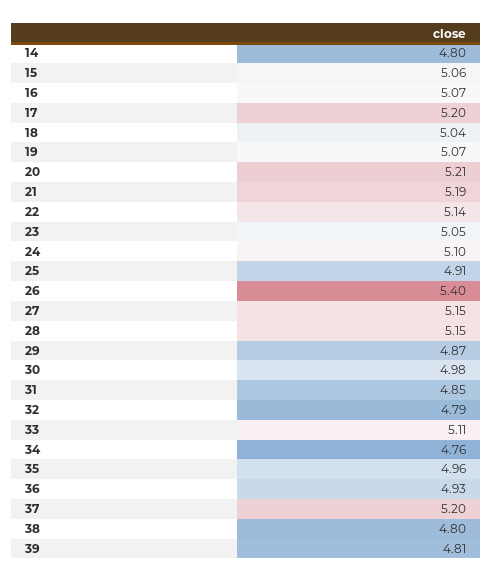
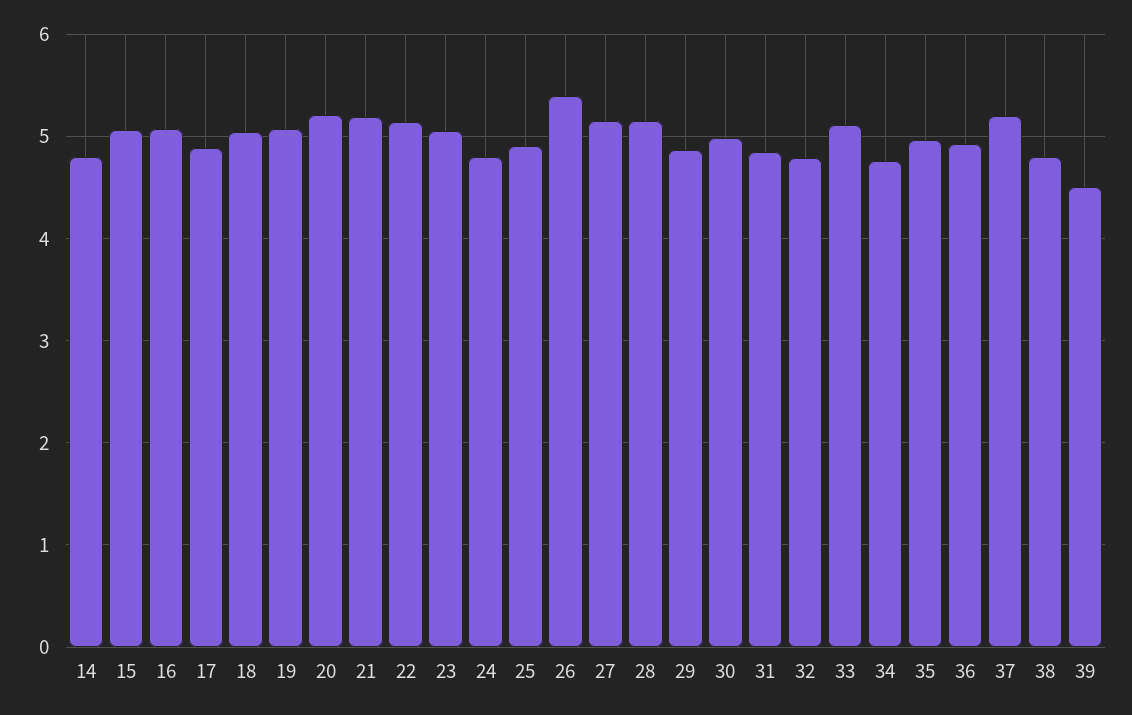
17: 5.2 -> 4.9
24: 5.1 -> 4.8
39: 4.81 -> 4.5

